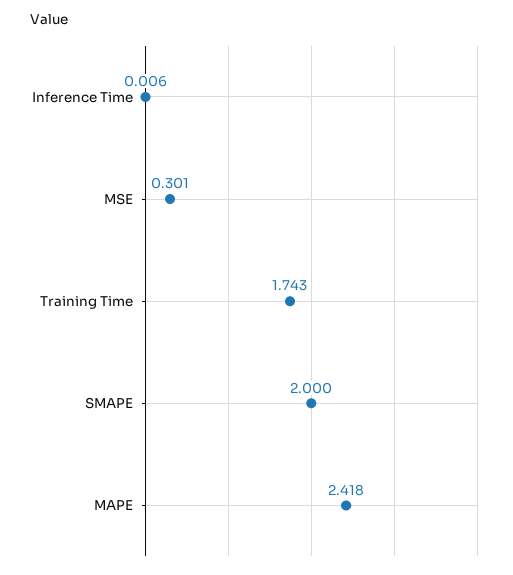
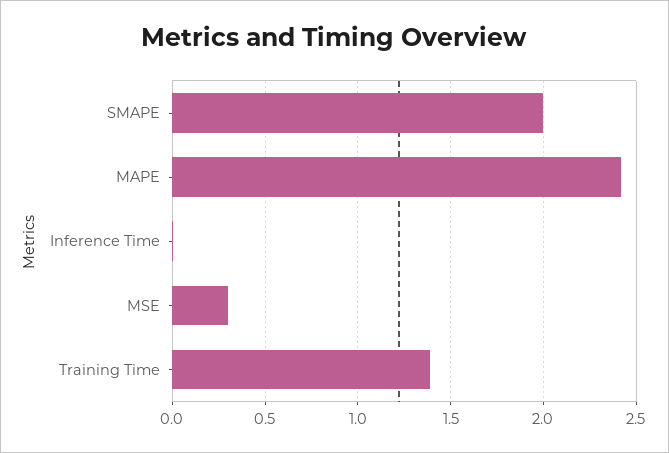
Training Time: 1.743 -> 1.4

